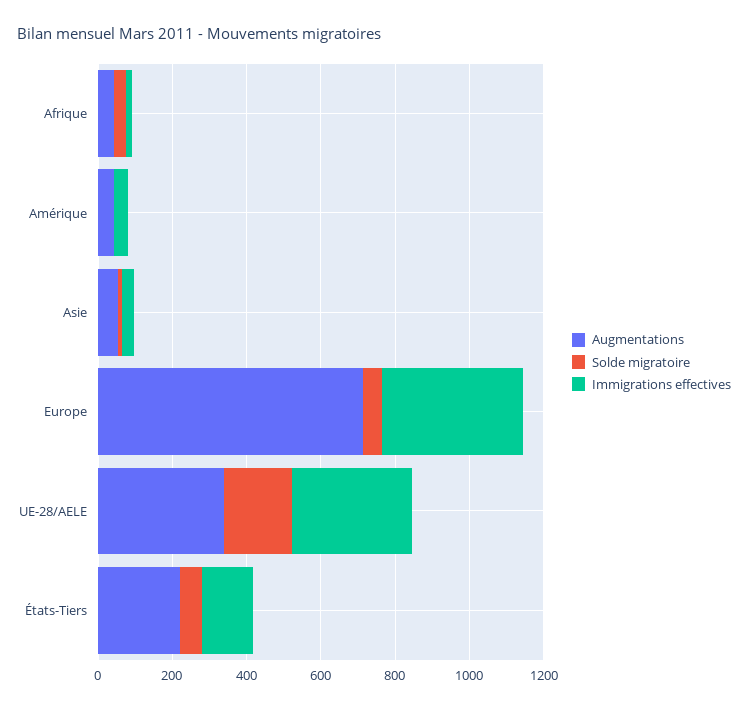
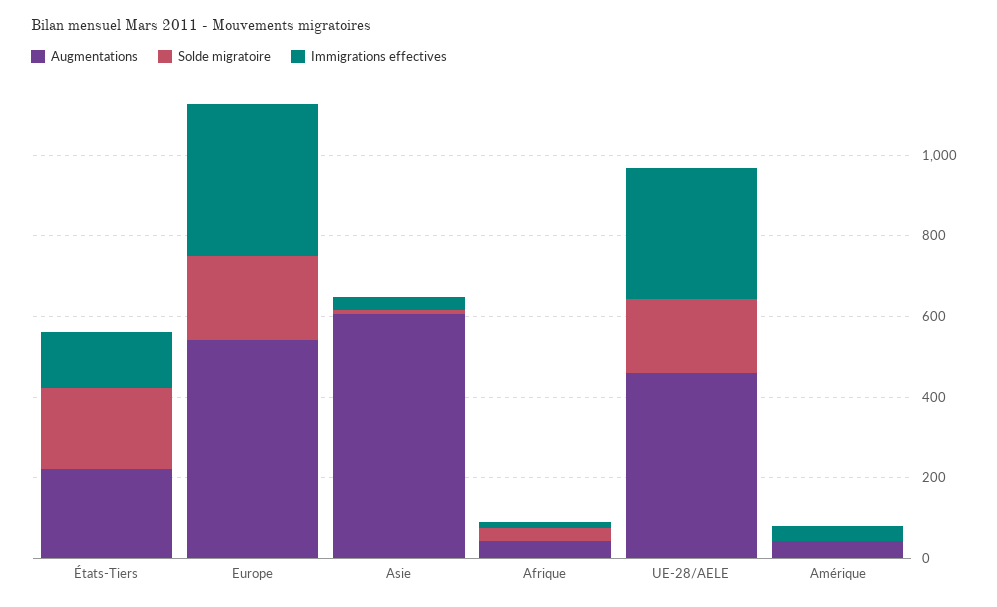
Augmentations, Asie: 50 -> 600
Augmentations, Europe: 700 -> 550
Solde migratoire, Europe: 50 -> 200
Augmentations, UE-28/AELE: 350 -> 450
Solde migratoire, États-Tiers: 50 -> 200

